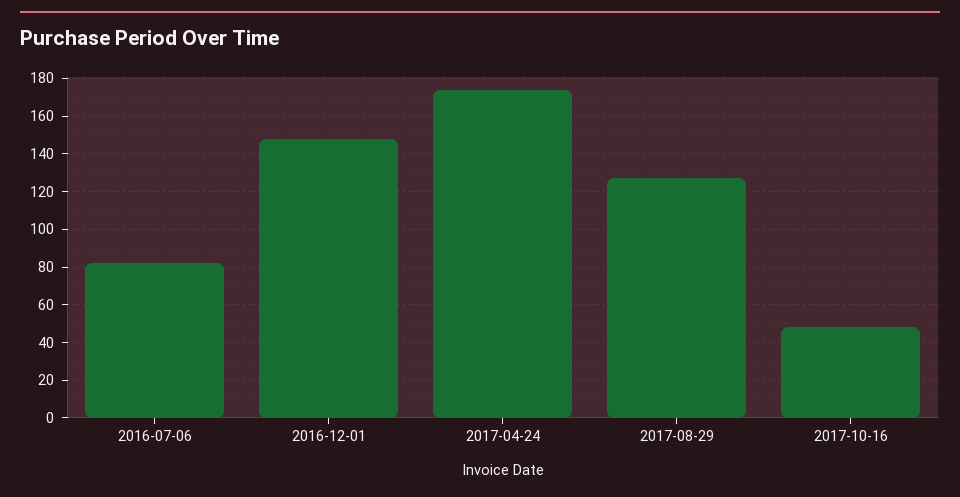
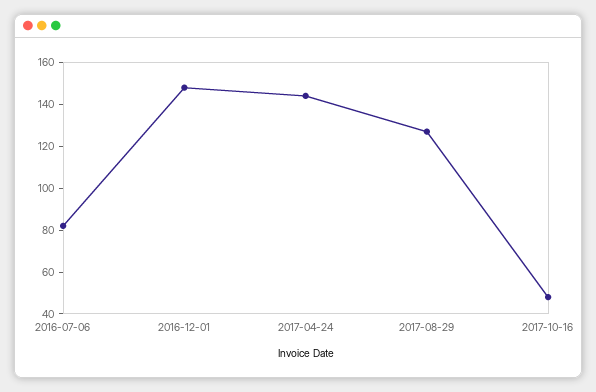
2017-04-24: 175 -> 145

